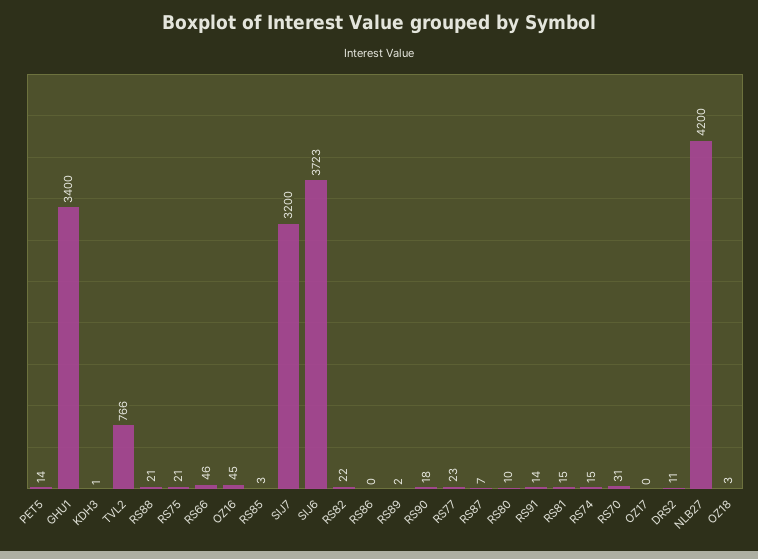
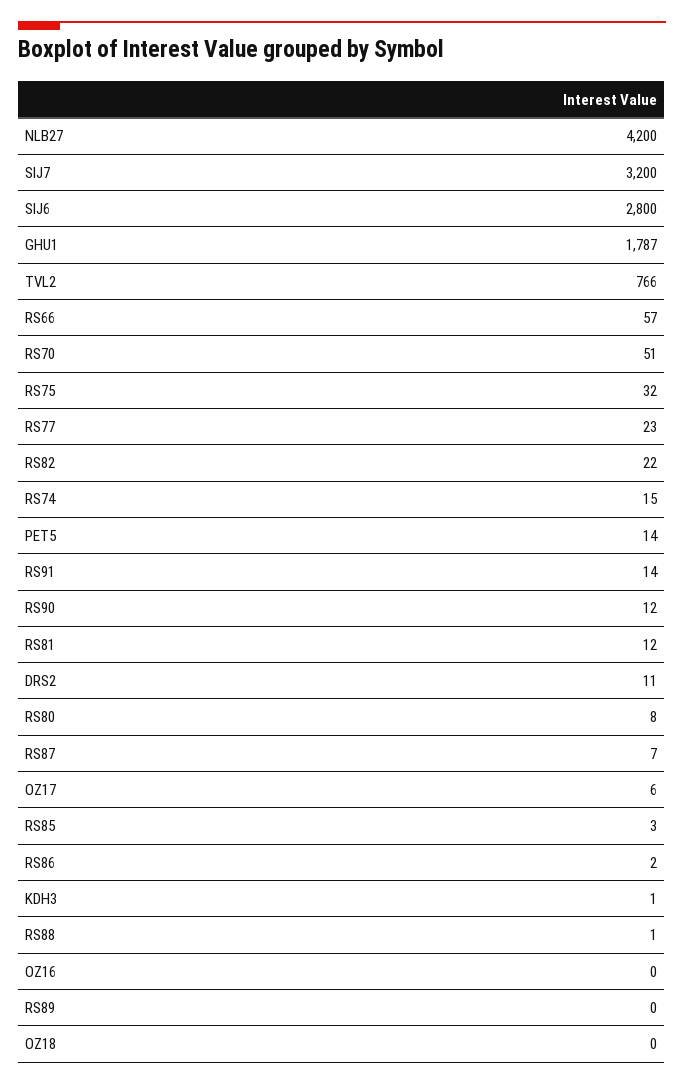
GHU1: 3400 -> 1787
RS88: 21 -> 1
RS75: 21 -> 32
RS66: 46 -> 57
OZ16: 45 -> 0
SIJ6: 3723 -> 2800
RS86: 0 -> 2
RS89: 2 -> 0
RS90: 18 -> 12
RS80: 10 -> 8
RS81: 15 -> 12
RS70: 31 -> 51
OZ17: 0 -> 6
OZ18: 3 -> 0

